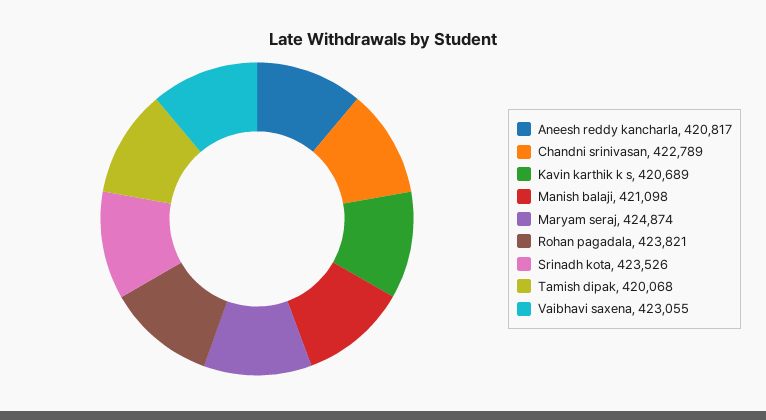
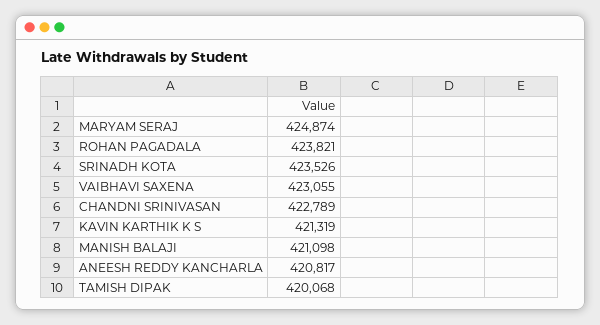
Kavin karthik k s: 420689 -> 421319

